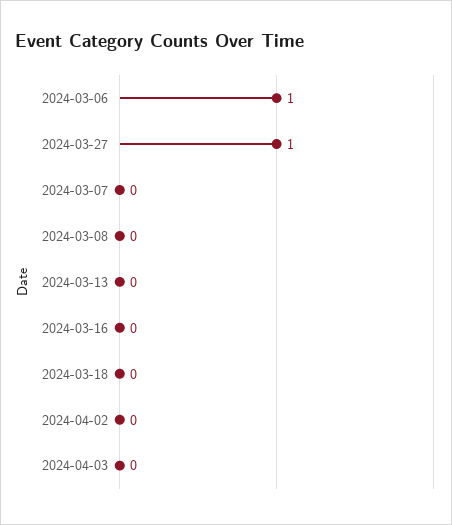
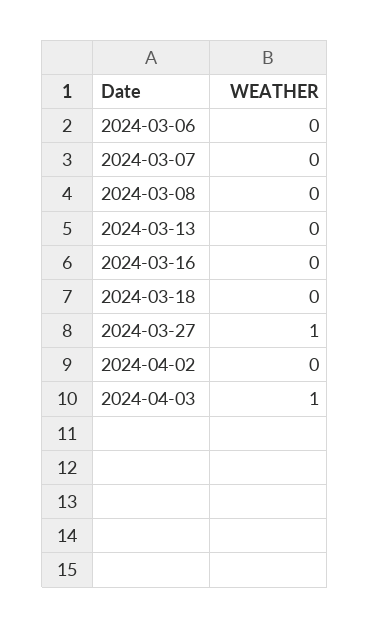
2024-03-06: 1 -> 0
2024-04-03: 0 -> 1

